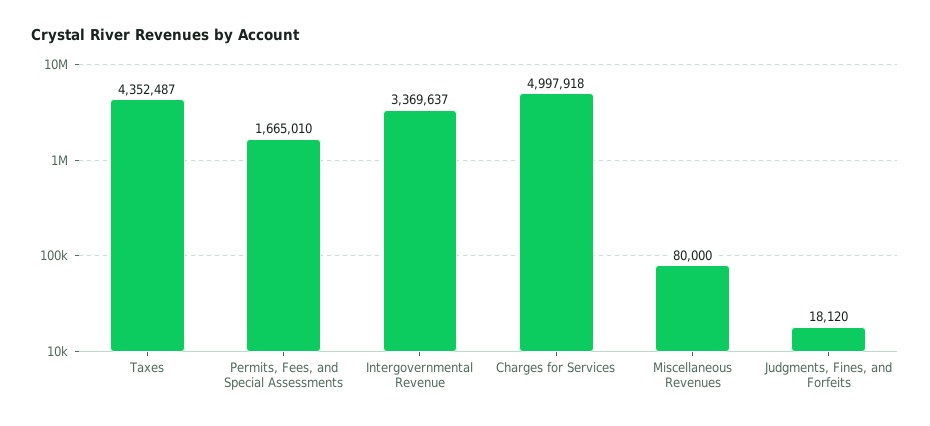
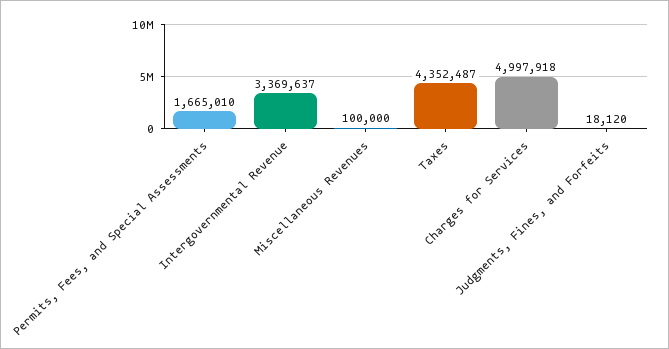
Miscellaneous Revenues: 80000 -> 100000

